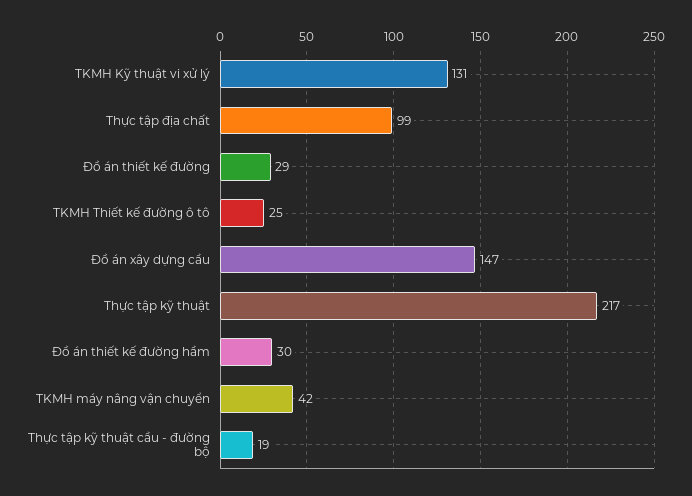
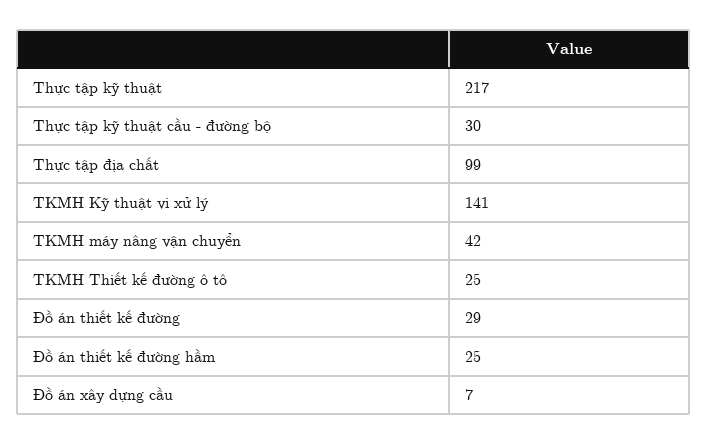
TKMH Kỹ thuật vi xử lý: 131 -> 141
Đồ án xây dựng cầu: 147 -> 7
Đồ án thiết kế đường hầm: 30 -> 25
Thực tập kỹ thuật cầu - đường bộ: 19 -> 30

